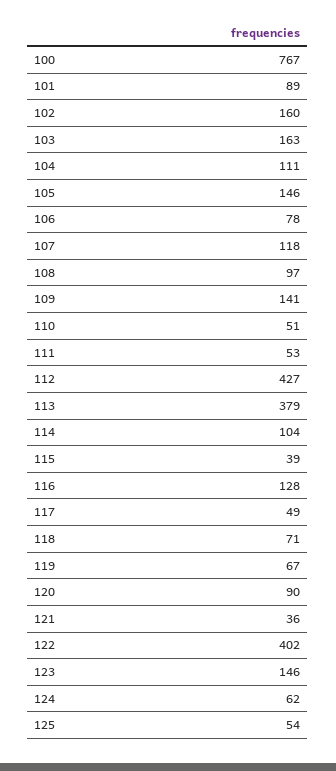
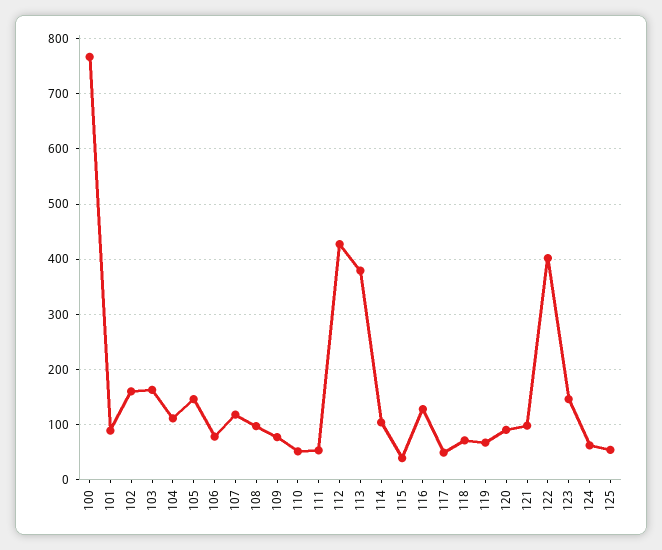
109: 141 -> 80
121: 36 -> 100

